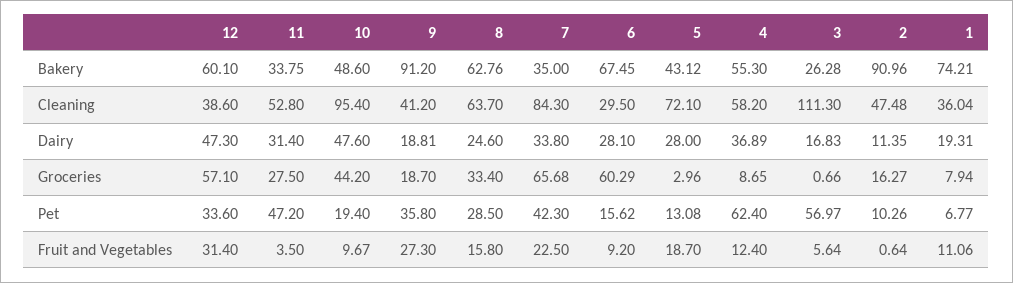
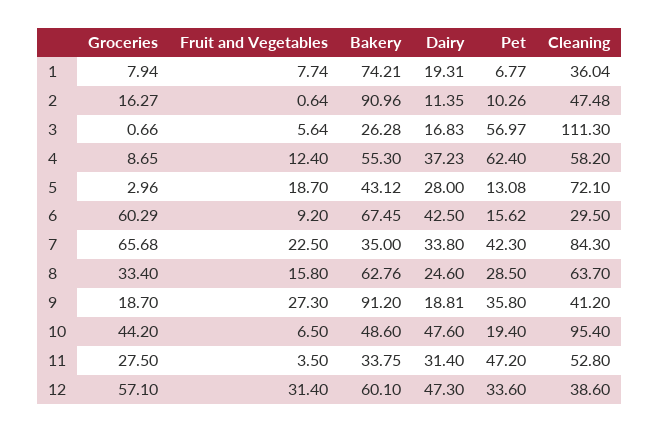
6, Dairy: 28.1 -> 42.5
4, Dairy: 36.89 -> 37.23
10, Fruit and Vegetables: 9.67 -> 6.5
1, Fruit and Vegetables: 11.06 -> 7.74

